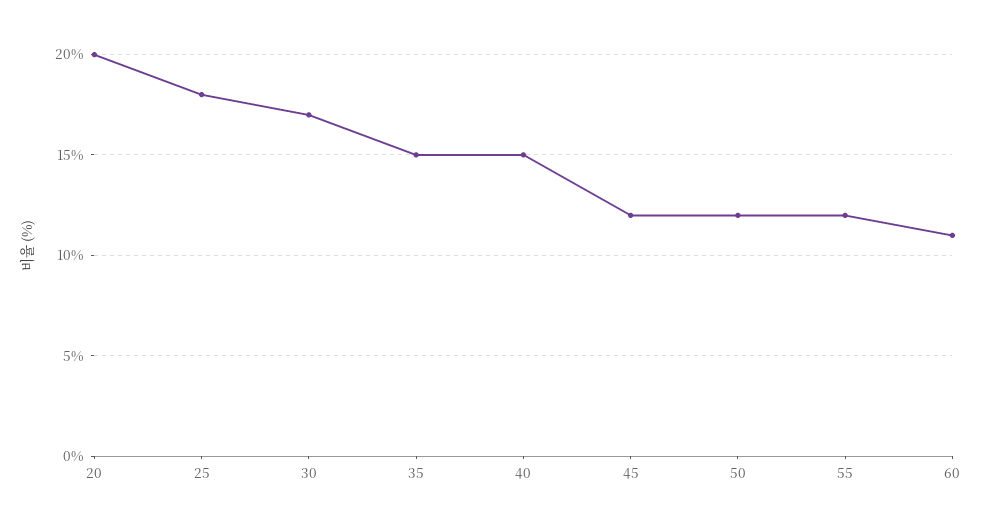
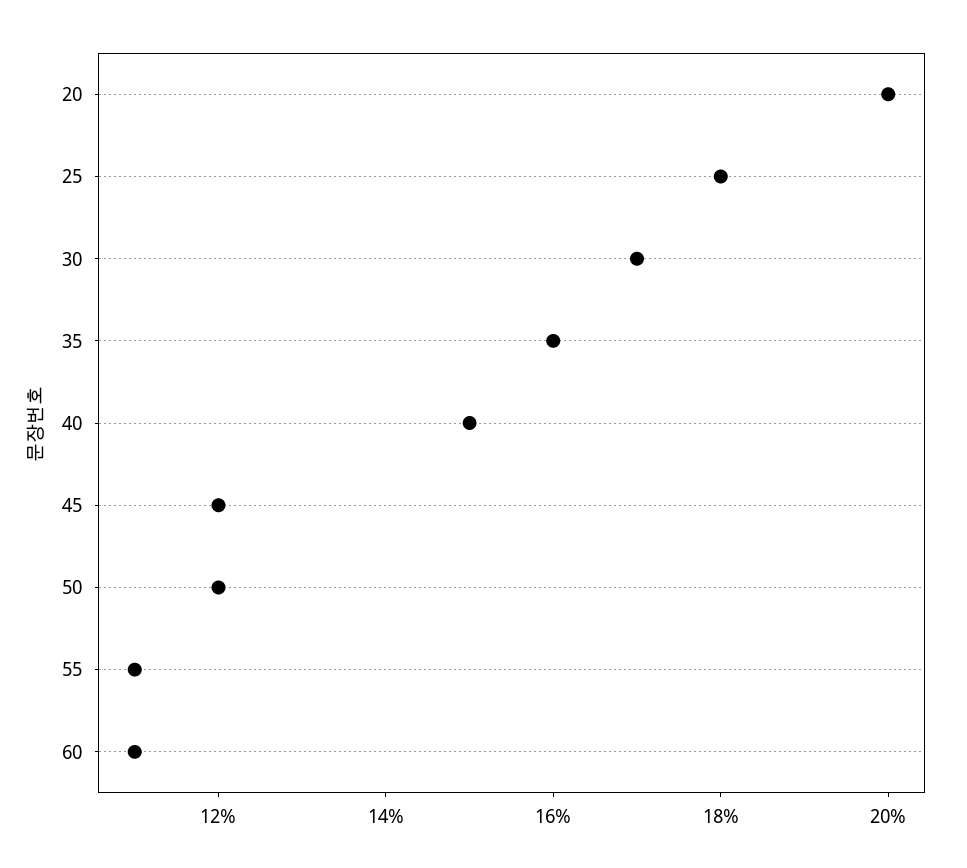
35: 15 -> 16
55: 12 -> 11

